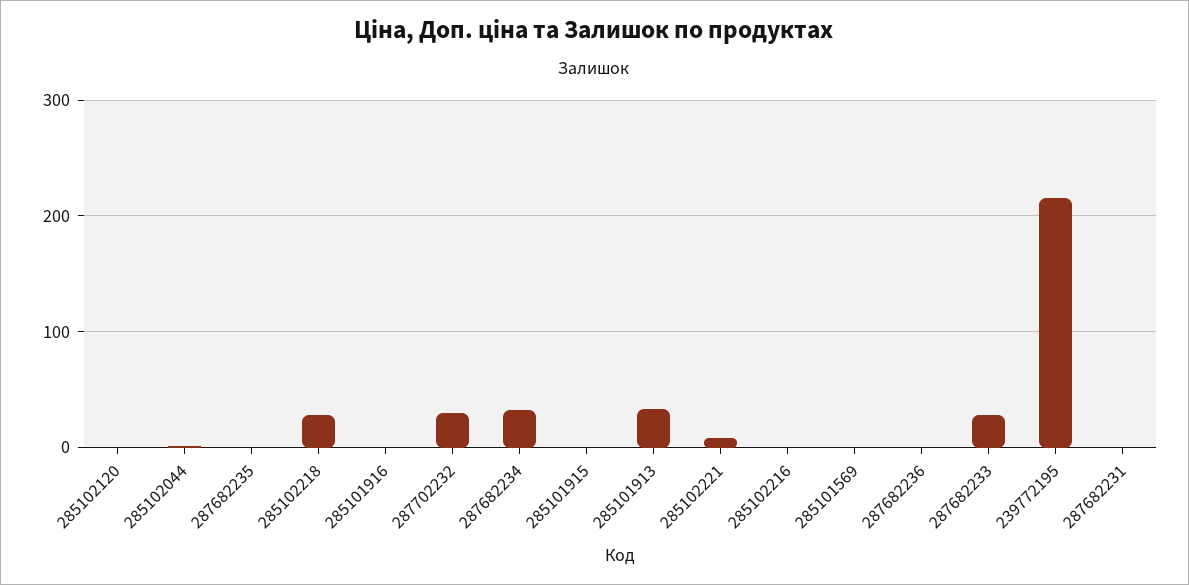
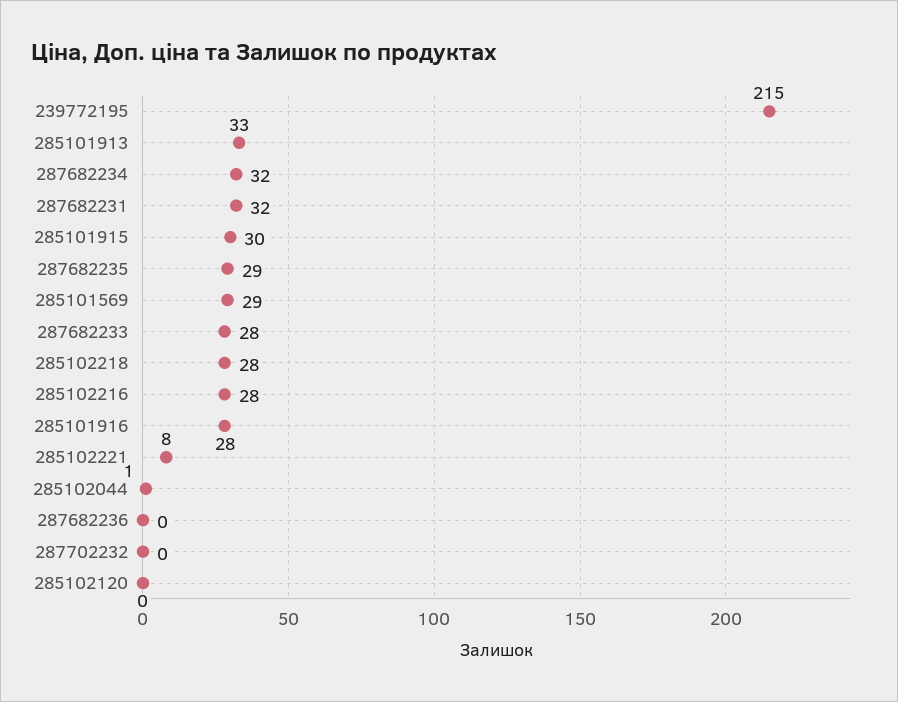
287682235: 0 -> 29
285101916: 0 -> 28
287702232: 30 -> 0
285101915: 0 -> 30
285102216: 0 -> 28
285101569: 0 -> 29
287682231: 0 -> 32

